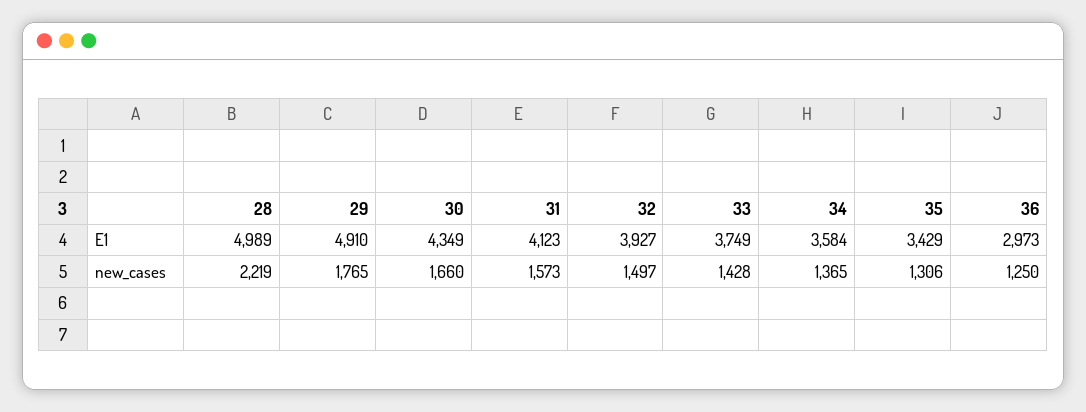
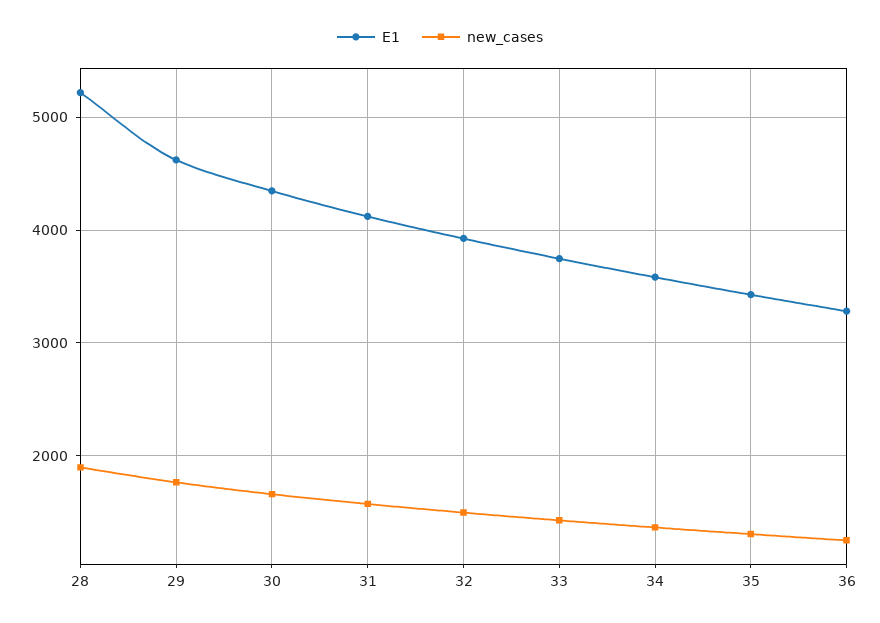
E1, 28: 4989 -> 5200
E1, 29: 4910 -> 4600
E1, 36: 2973 -> 3300
new_cases, 28: 2219 -> 1900

